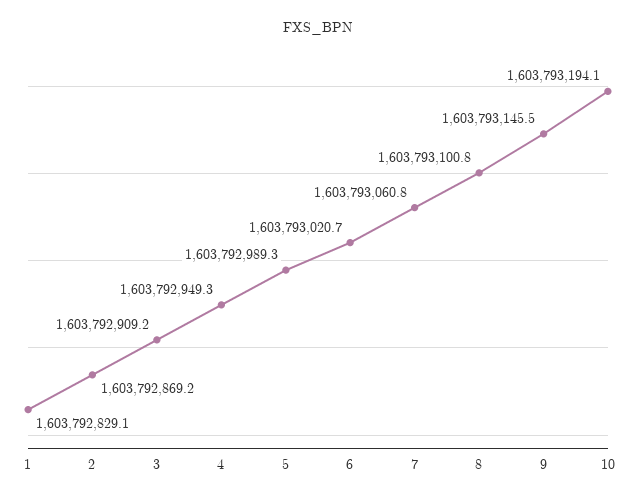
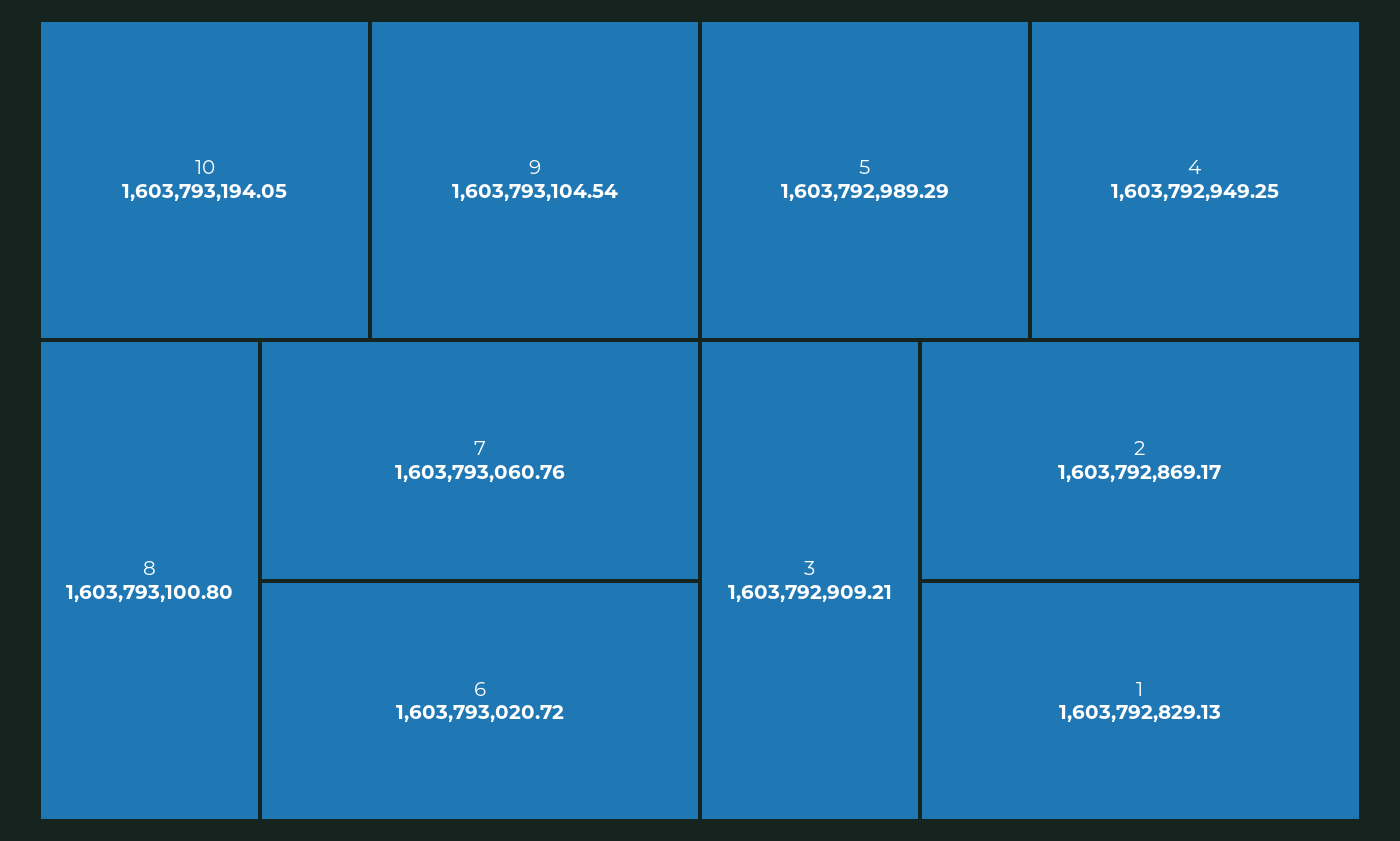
9: 1603793145.5 -> 1603793104.54

